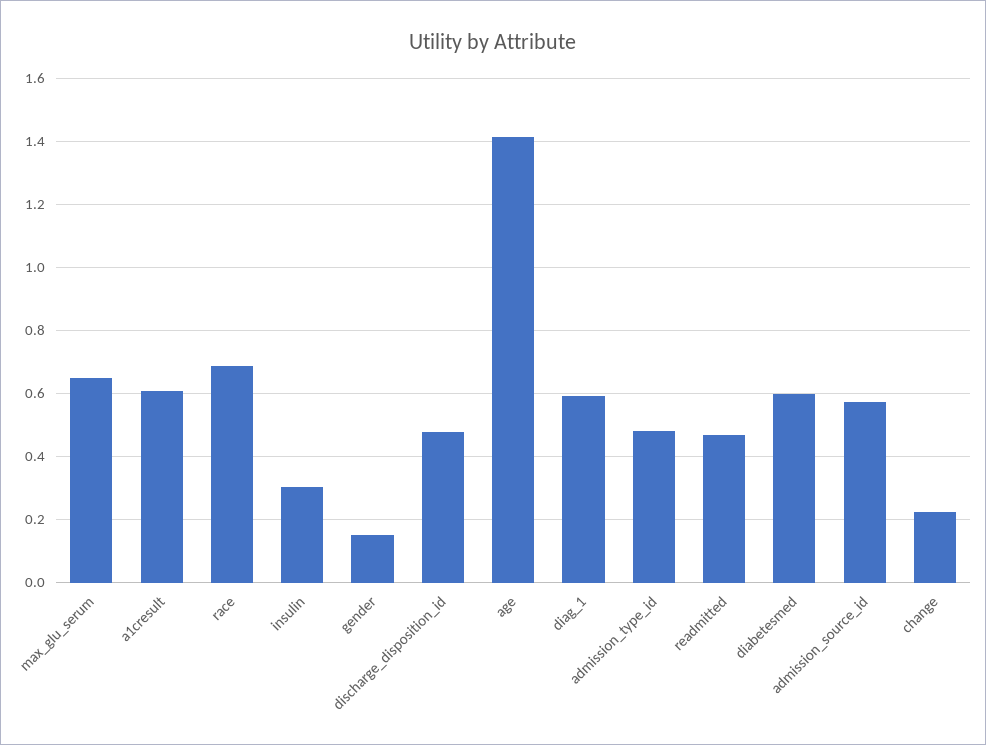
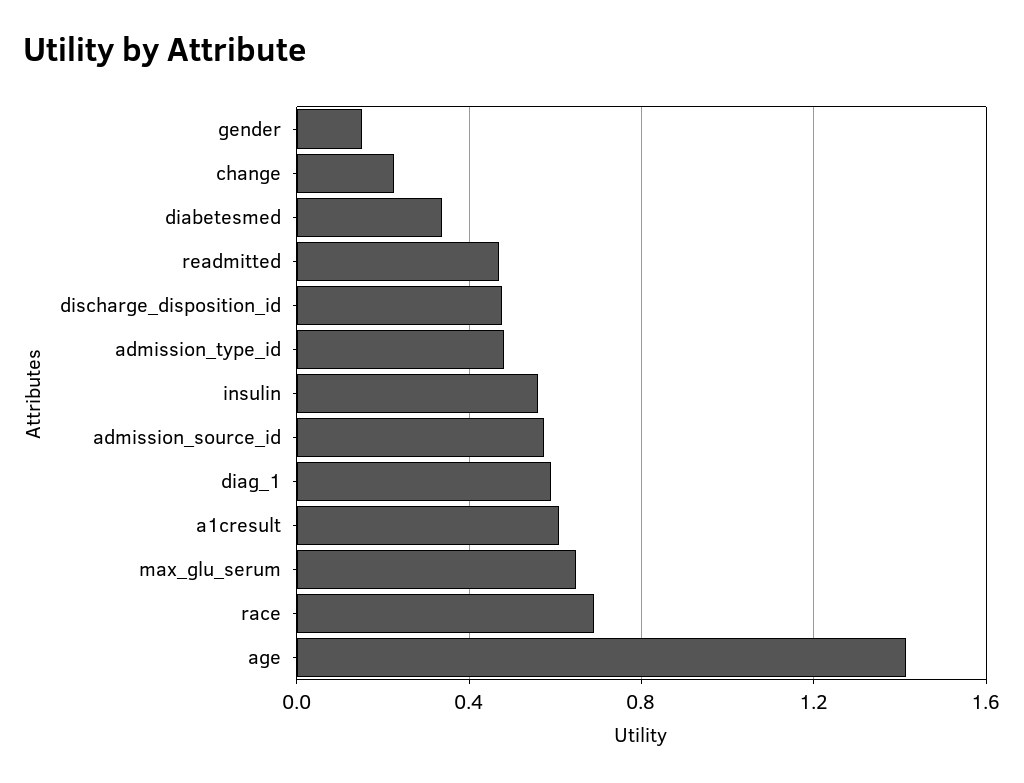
insulin: 0.3 -> 0.55
diabetesmed: 0.6 -> 0.35

